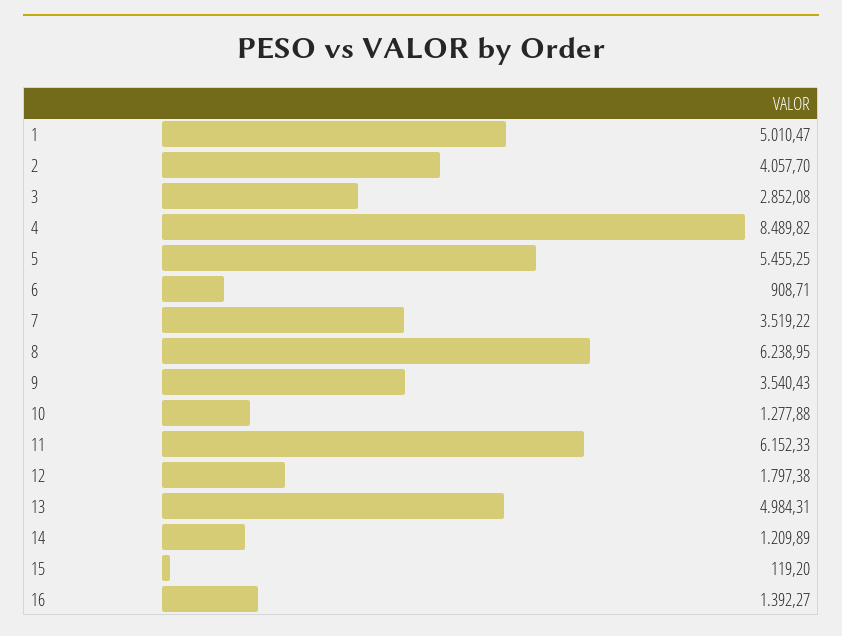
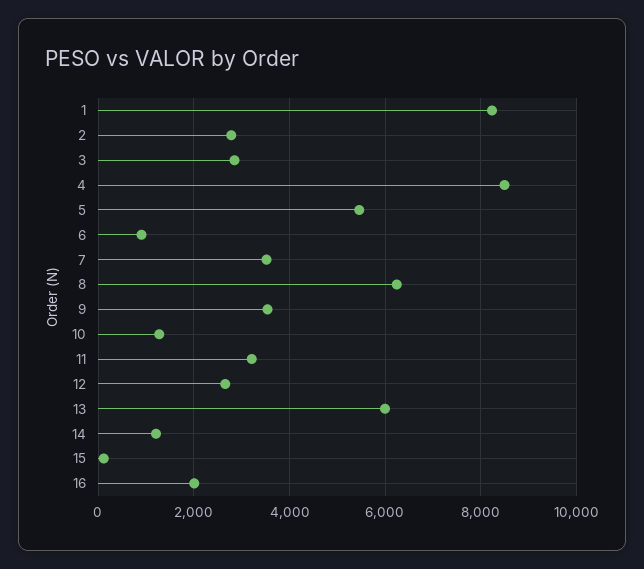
1: 5010.47 -> 8200
2: 4057.7 -> 2800
11: 6152.33 -> 3200
12: 1797.38 -> 2600
13: 4984.31 -> 6000
16: 1392.27 -> 2000

